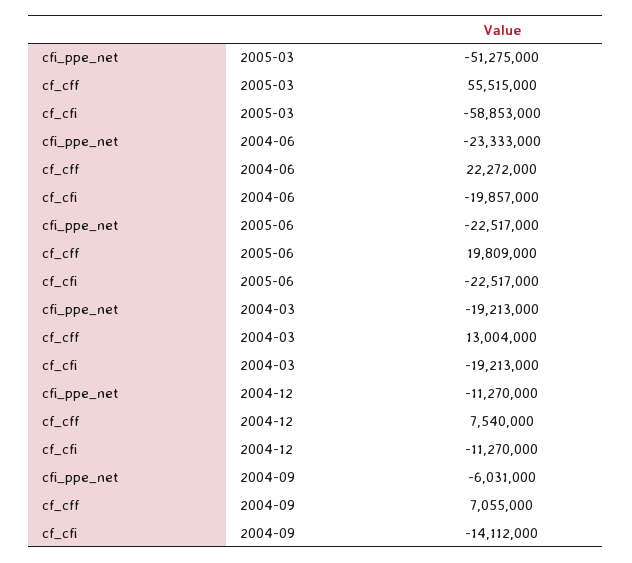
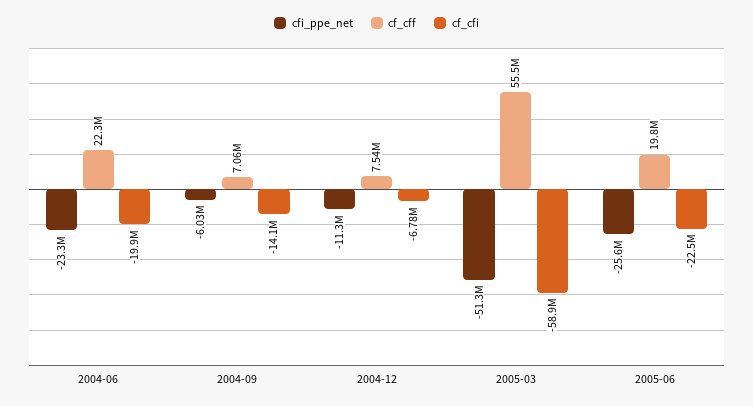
cfi_ppe_net, 2005-06: -22517000 -> -25600000
cfi_ppe_net, 2004-03: -19213000 -> none
cf_cff, 2004-03: 13004000 -> none
cf_cfi, 2004-03: -19213000 -> none
cf_cfi, 2004-12: -11270000 -> -6780000

